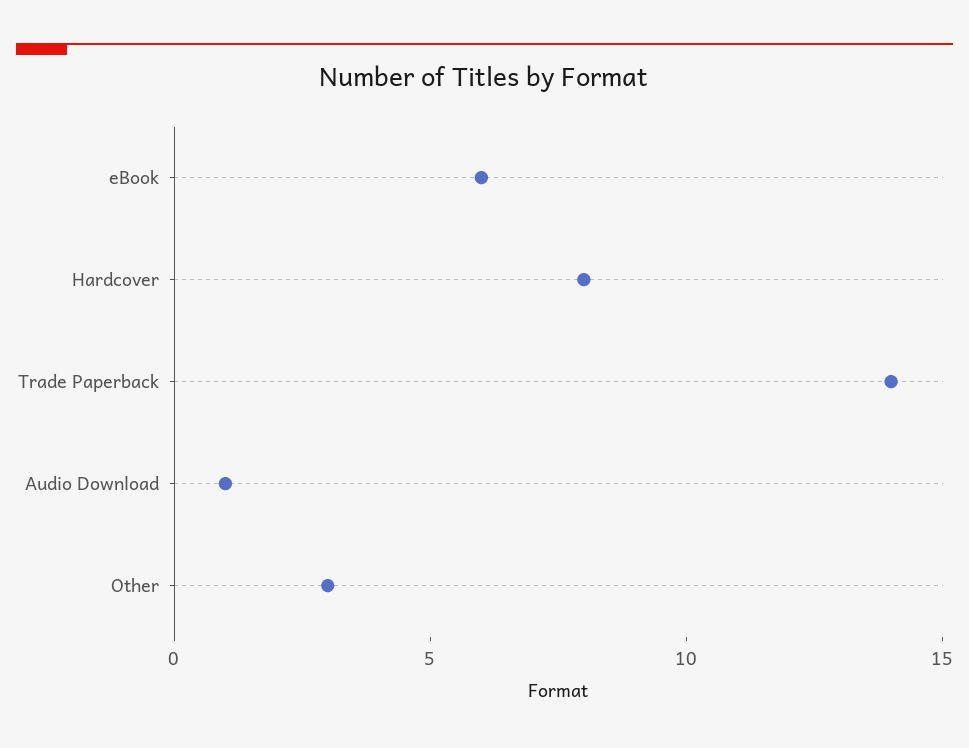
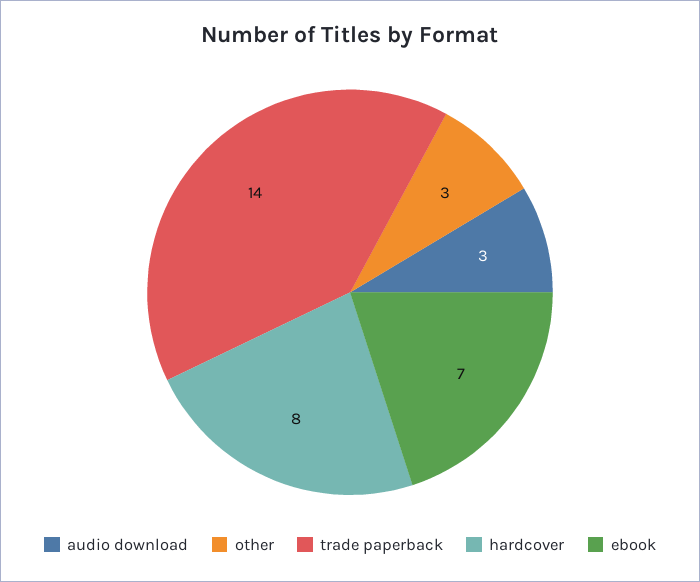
eBook: 6 -> 7
Audio Download: 1 -> 3

